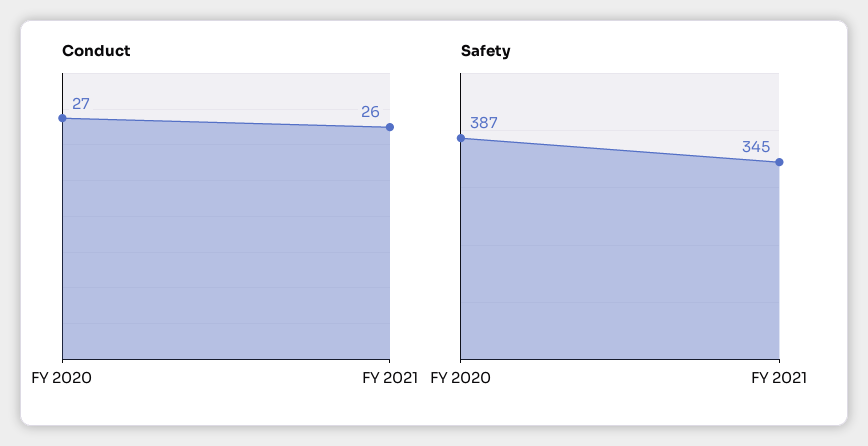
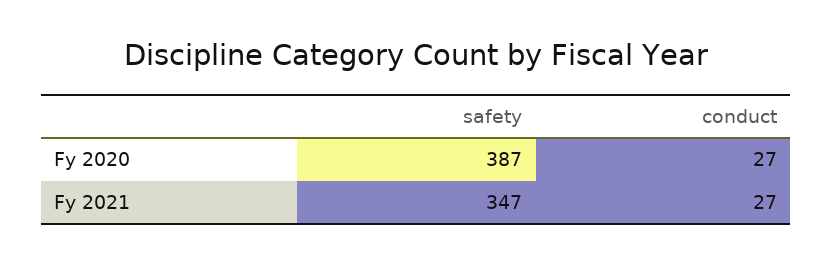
Conduct, FY 2021: 26 -> 27
Safety, FY 2021: 345 -> 347

